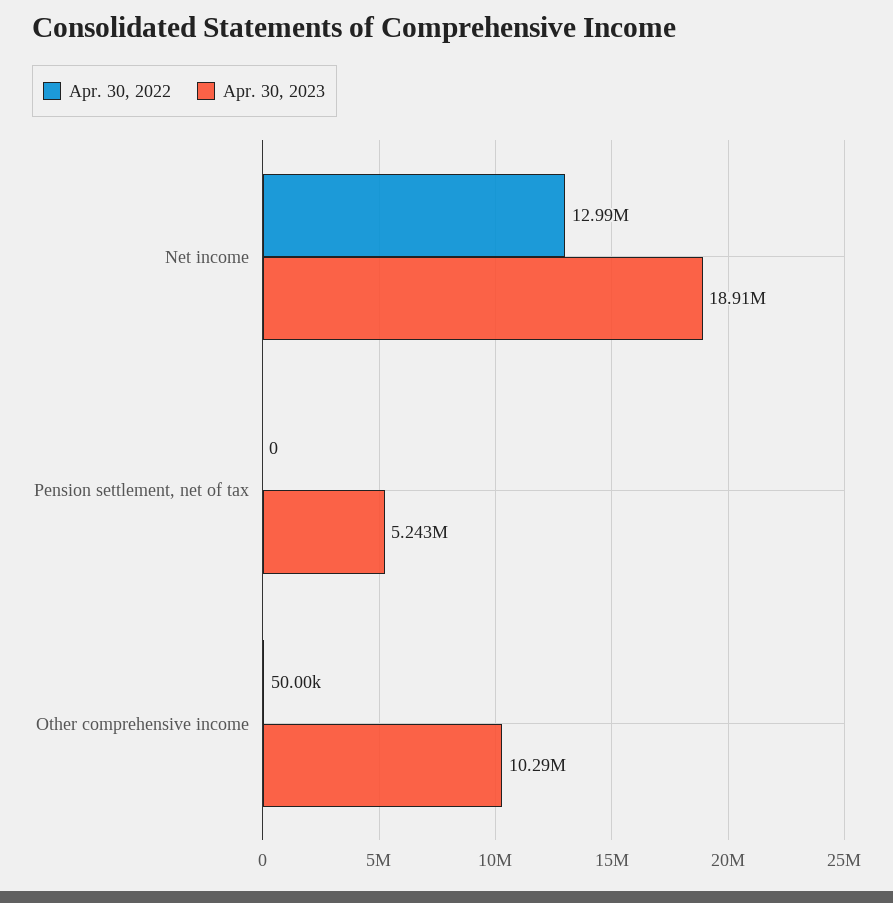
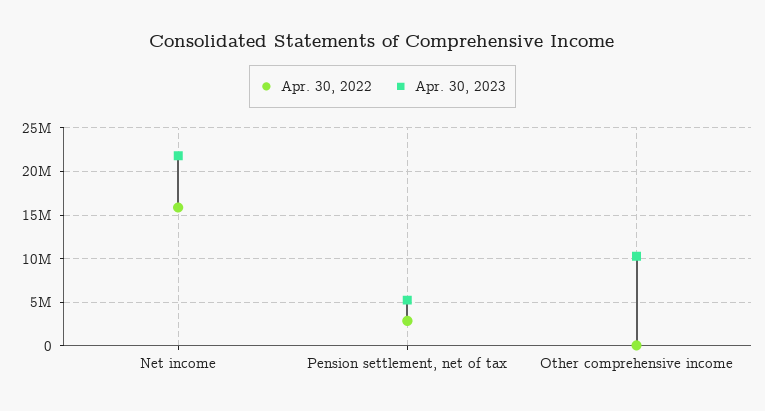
Apr. 30, 2022, Net income: 12990000 -> 16000000
Apr. 30, 2023, Net income: 18910000 -> 22000000
Apr. 30, 2022, Pension settlement, net of tax: 0 -> 3000000

